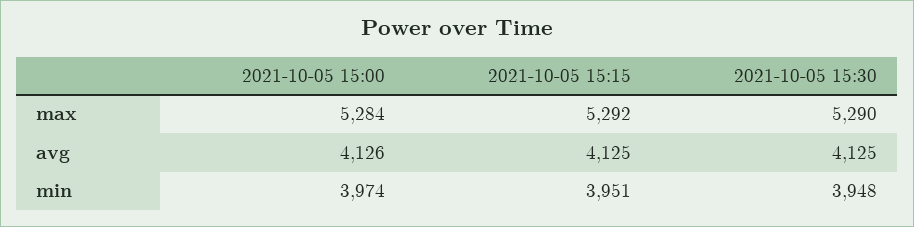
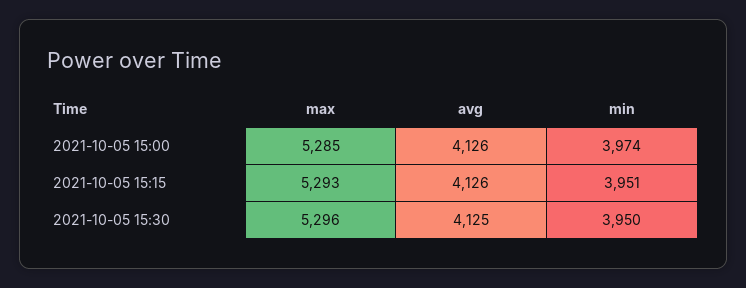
2021-10-05 15:00, max: 5284 -> 5285
2021-10-05 15:15, max: 5292 -> 5293
2021-10-05 15:30, max: 5290 -> 5296
2021-10-05 15:15, avg: 4125 -> 4126
2021-10-05 15:30, min: 3948 -> 3950

